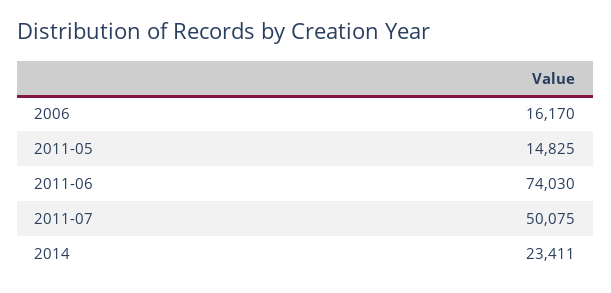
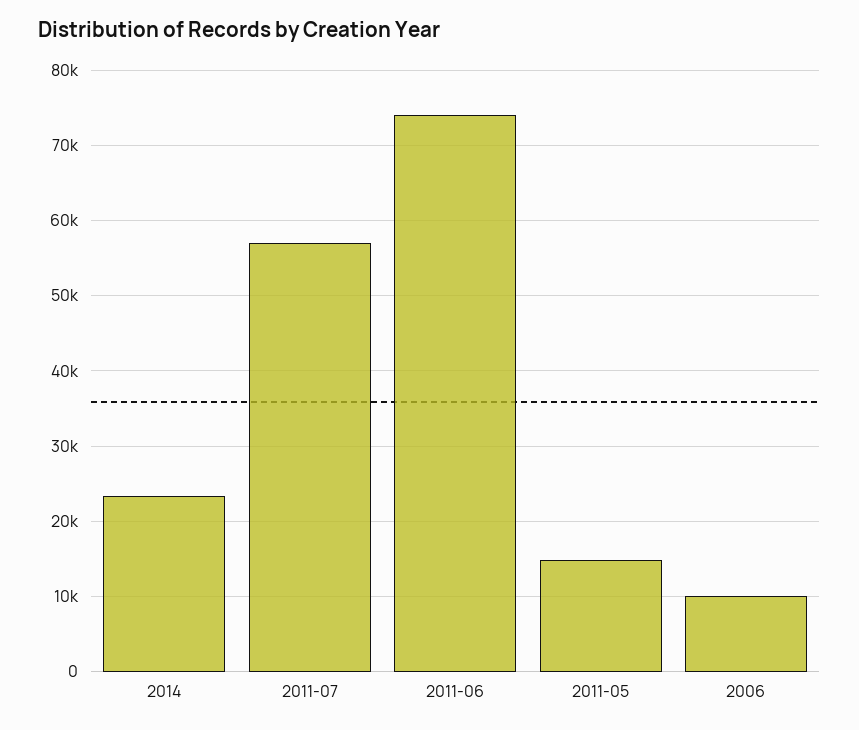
2006: 16170 -> 10000
2011-07: 50075 -> 57000

